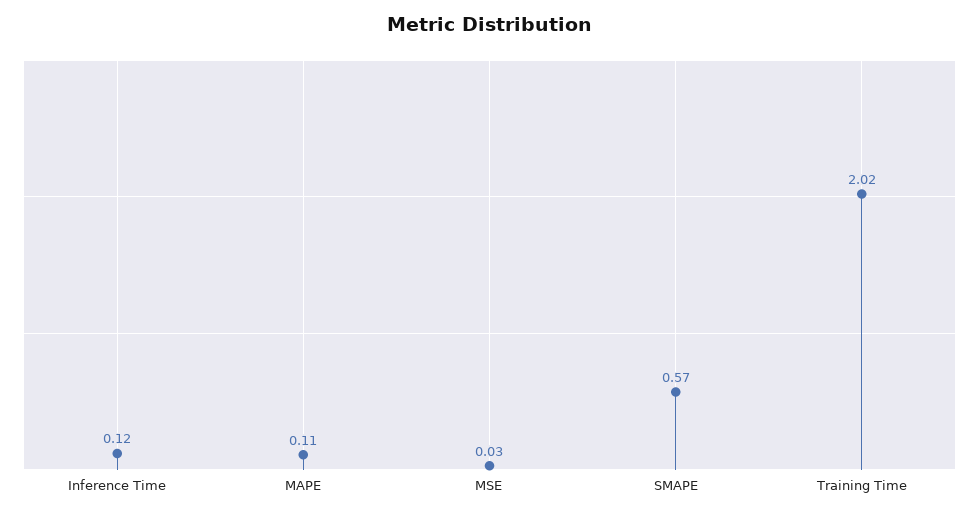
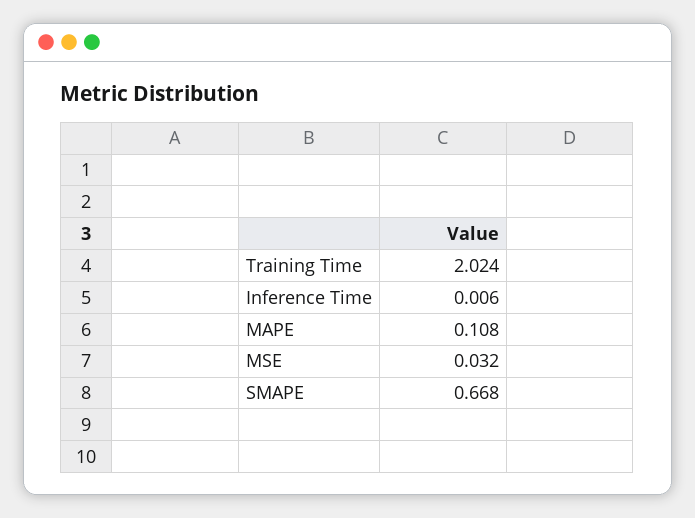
Inference Time: 0.12 -> 0.006
SMAPE: 0.57 -> 0.668

